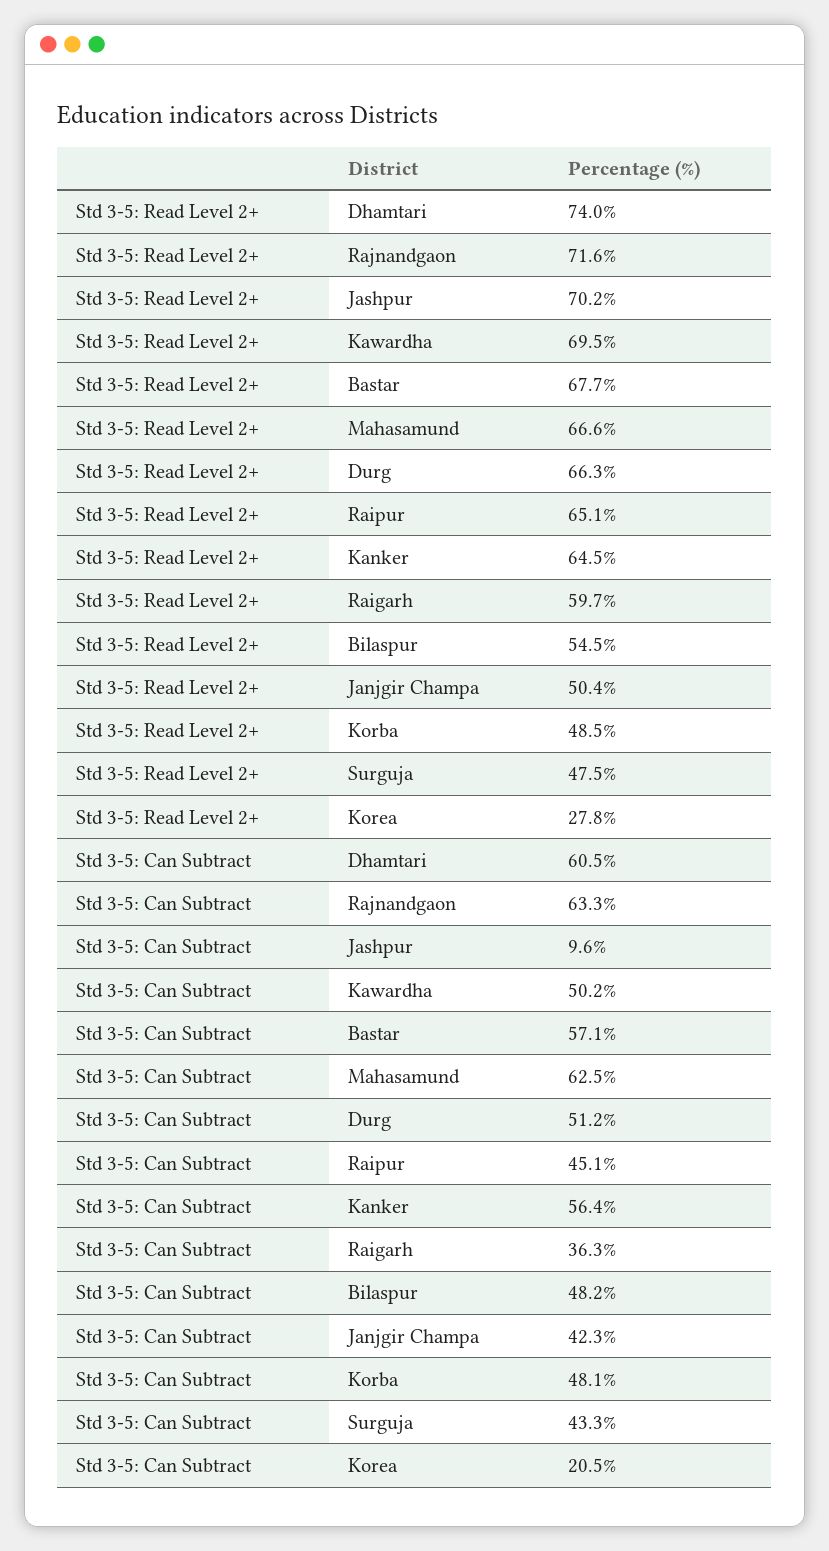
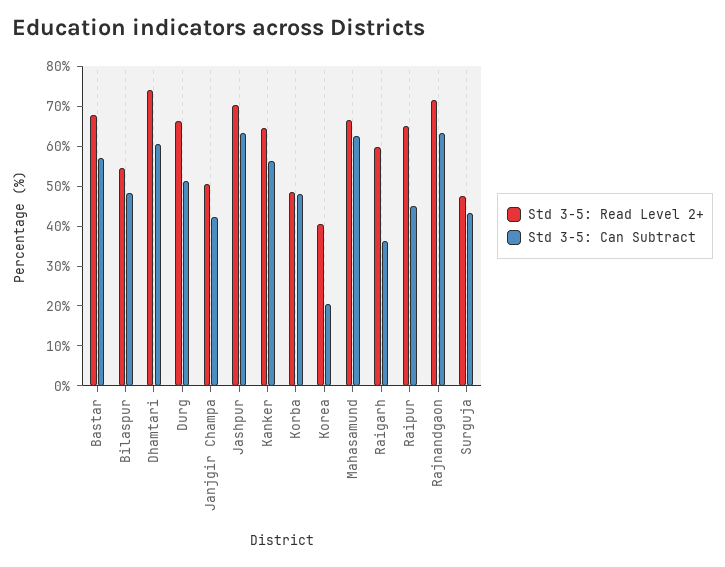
Std 3-5: Read Level 2+, Kawardha: 69.5 -> none
Std 3-5: Read Level 2+, Korea: 27.8 -> 40
Std 3-5: Can Subtract, Jashpur: 9.6 -> 62.5
Std 3-5: Can Subtract, Kawardha: 50.2 -> none

